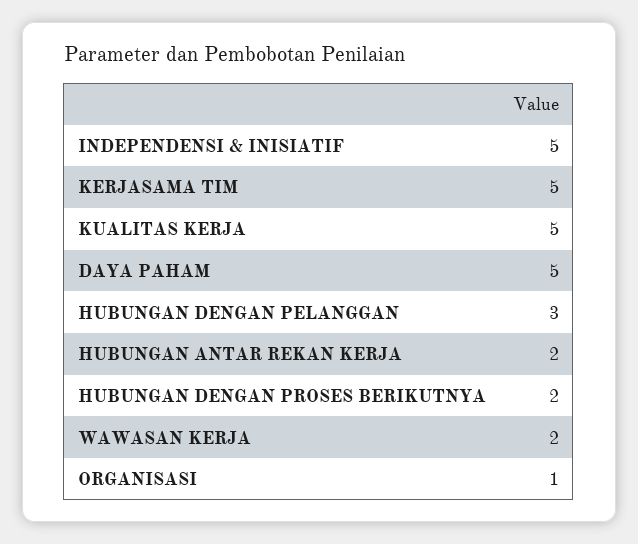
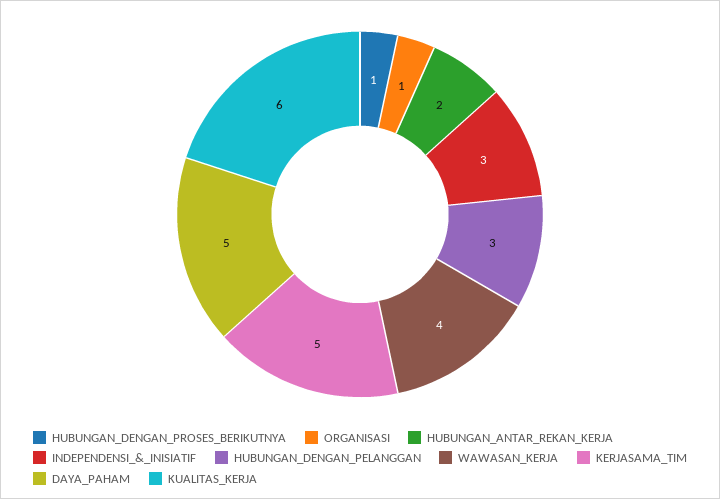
INDEPENDENSI & INISIATIF: 5 -> 3
KUALITAS KERJA: 5 -> 6
HUBUNGAN DENGAN PROSES BERIKUTNYA: 2 -> 1
WAWASAN KERJA: 2 -> 4

